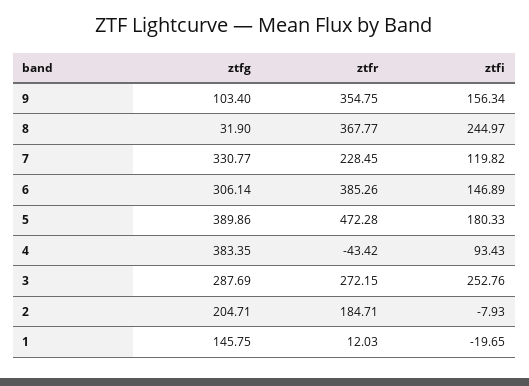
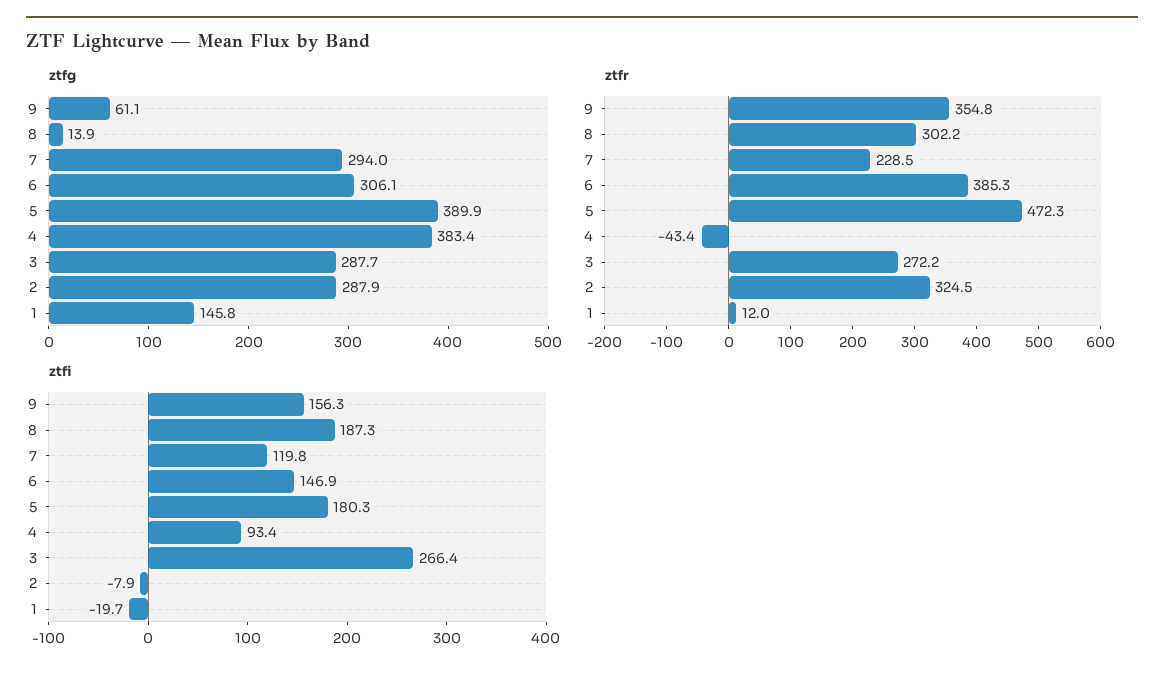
ztfg, 9: 103.4 -> 61.1
ztfg, 8: 31.9 -> 13.9
ztfr, 8: 367.77 -> 302.2
ztfi, 8: 244.97 -> 187.3
ztfg, 7: 330.77 -> 294
ztfi, 3: 252.76 -> 266.4
ztfg, 2: 204.71 -> 287.9
ztfr, 2: 184.71 -> 324.5

